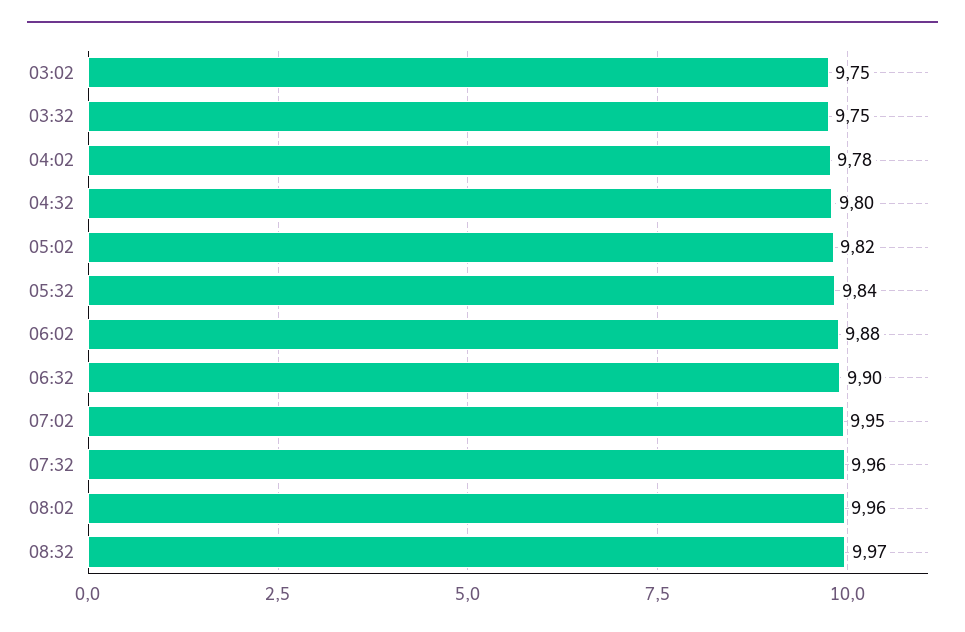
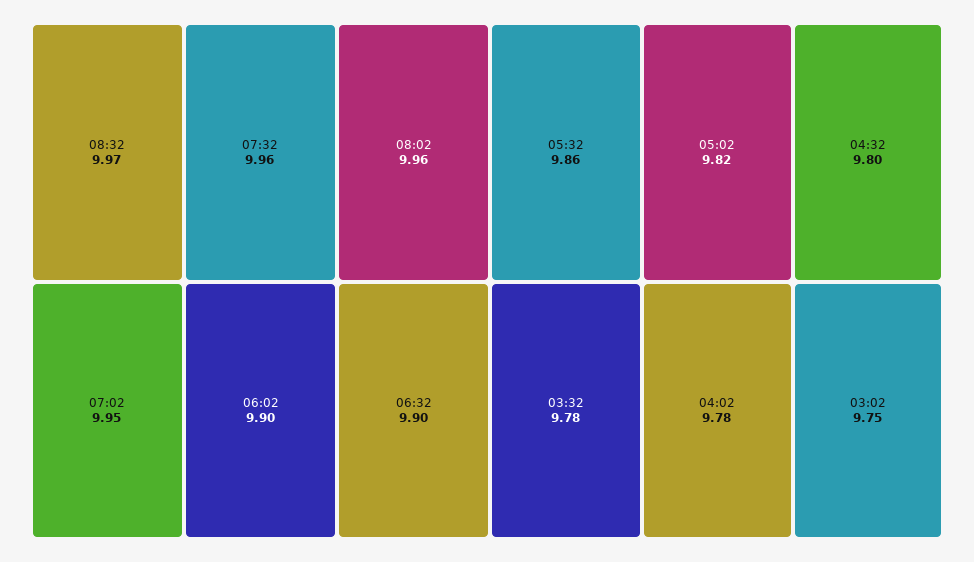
03:32: 9.75 -> 9.78
05:32: 9.84 -> 9.86
06:02: 9.88 -> 9.9

